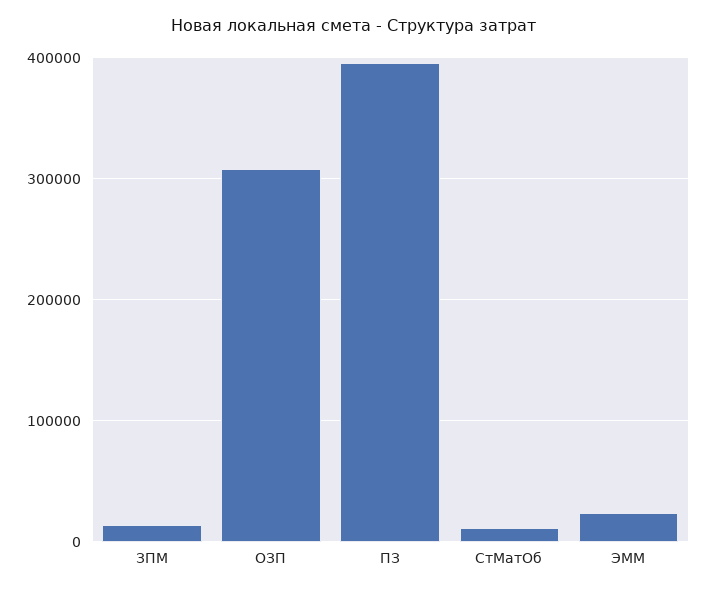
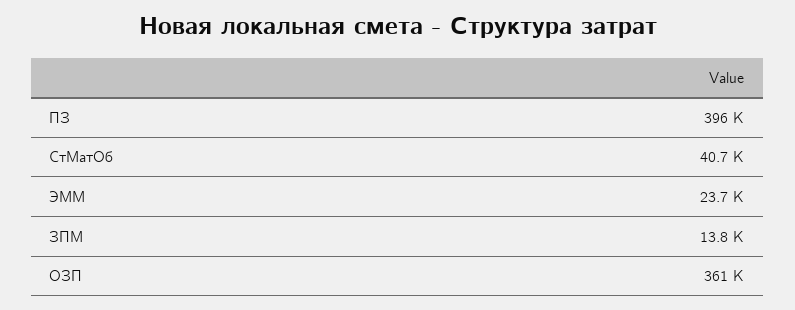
ОЗП: 310000 -> 361000
СтМатОб: 10000 -> 40700

